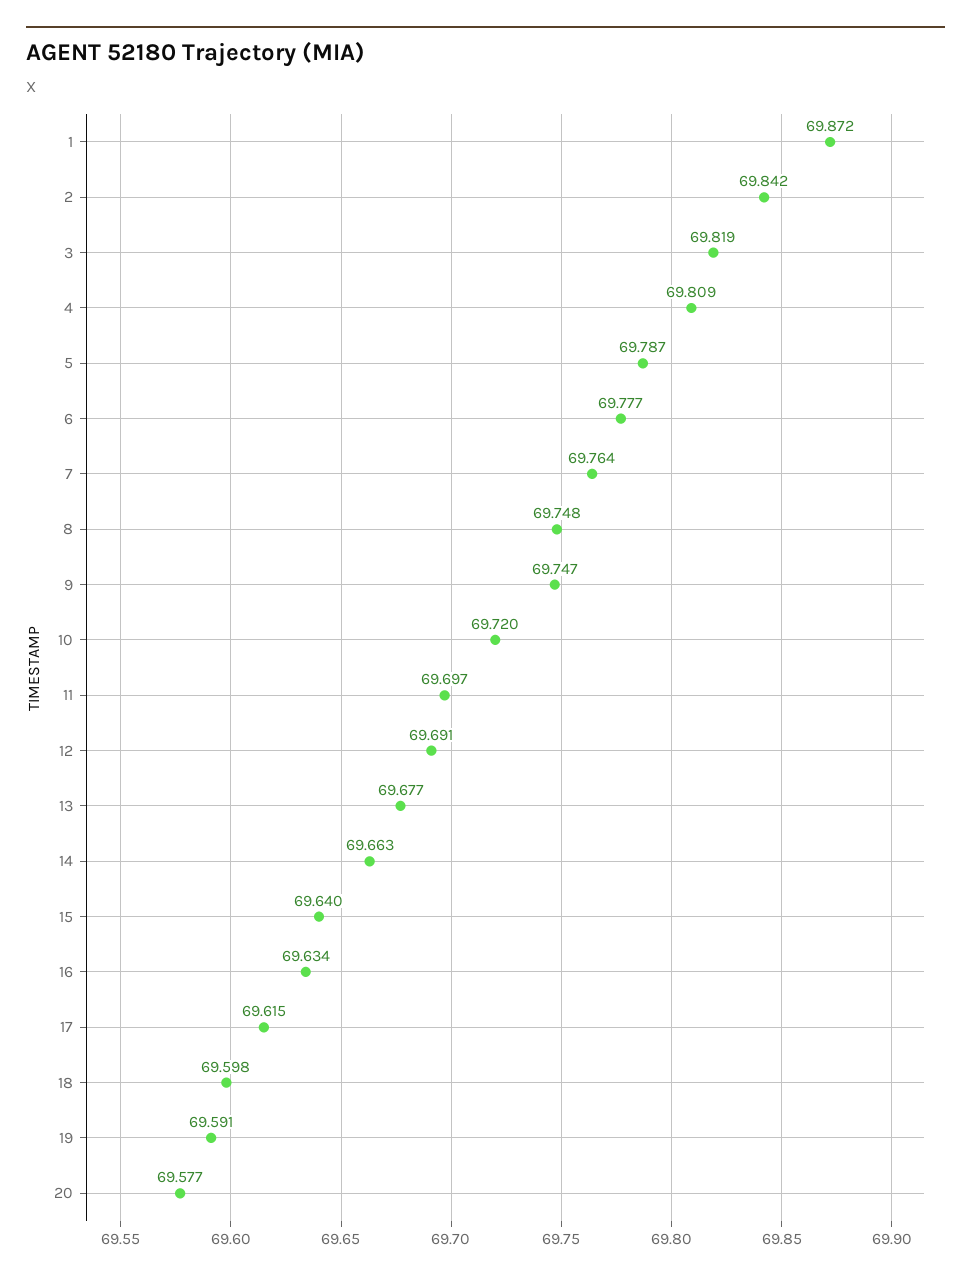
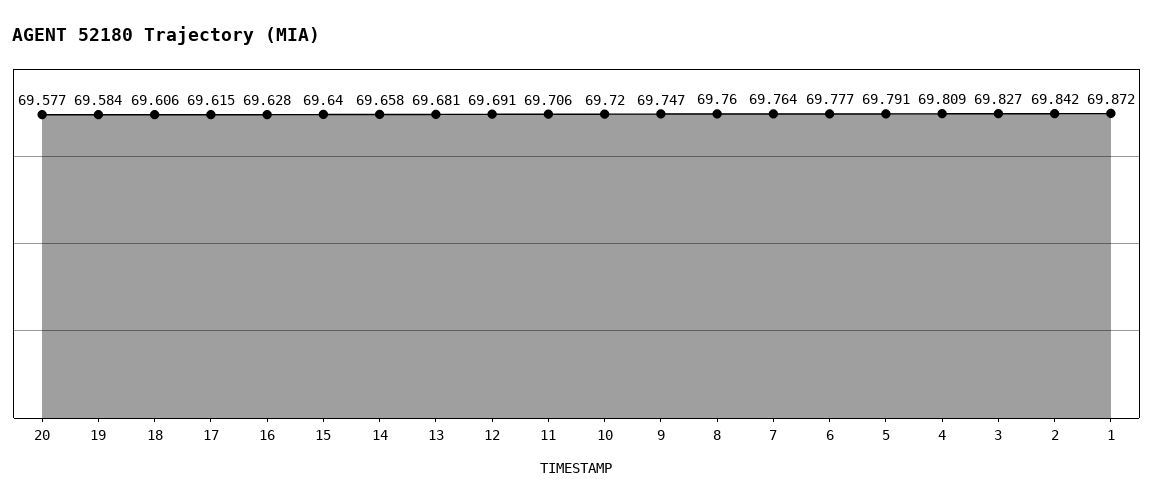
3: 69.819 -> 69.827
5: 69.787 -> 69.791
8: 69.748 -> 69.76
11: 69.697 -> 69.706
13: 69.677 -> 69.681
14: 69.663 -> 69.658
16: 69.634 -> 69.628
18: 69.598 -> 69.606
19: 69.591 -> 69.584

